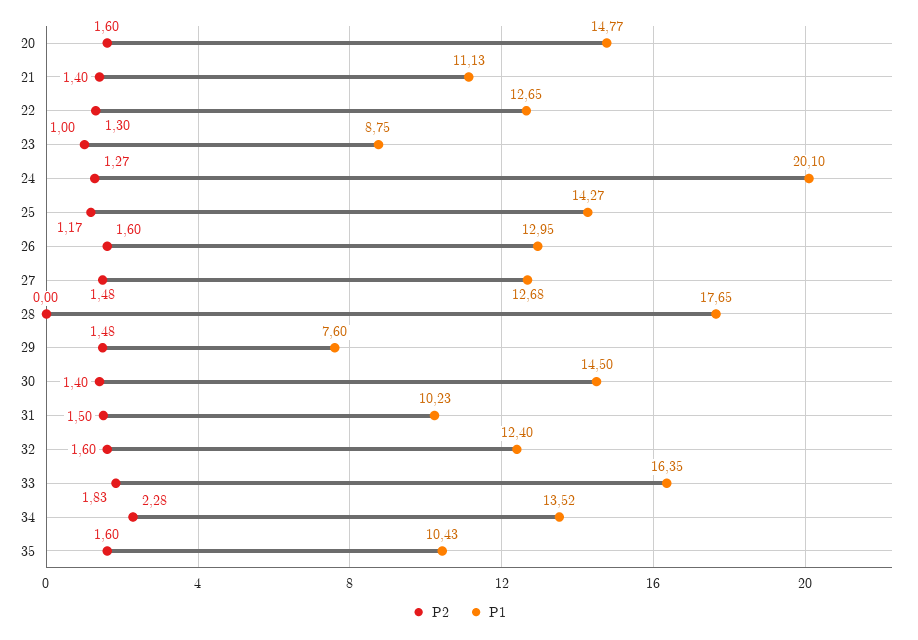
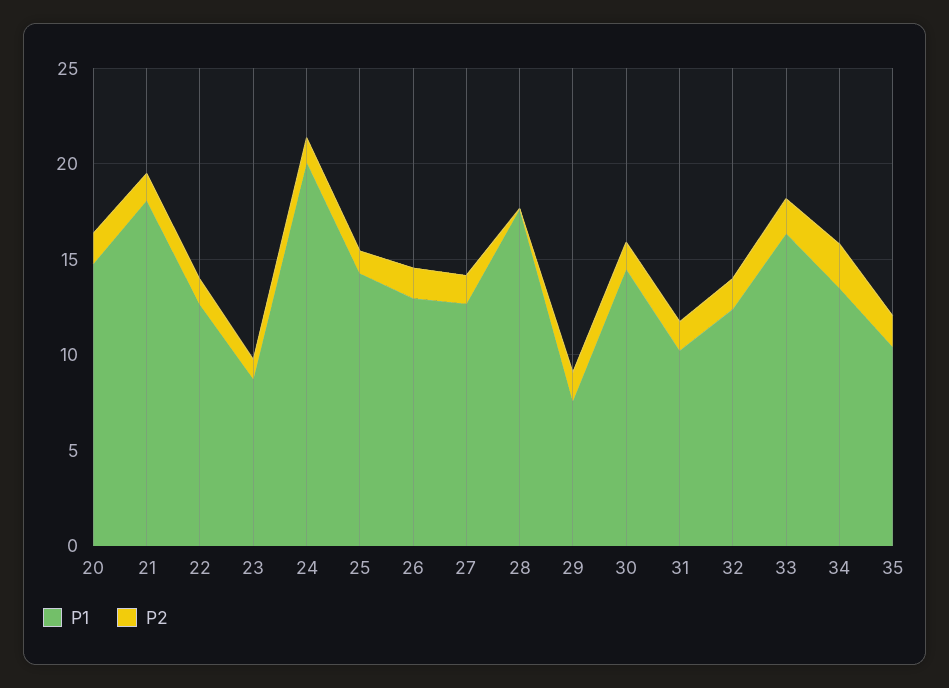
P1, 21: 11.13 -> 18

